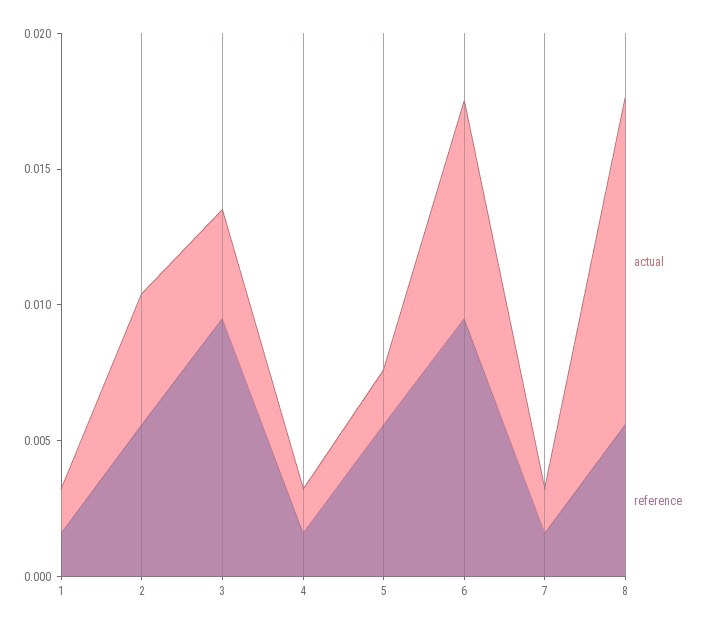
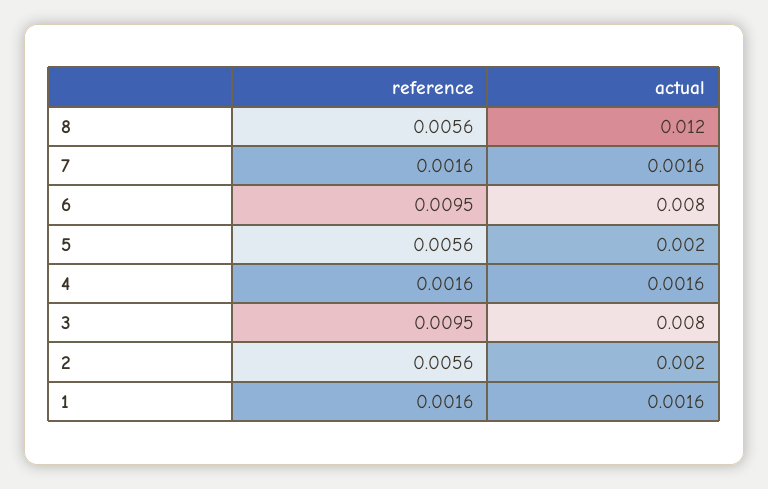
actual, 2: 0.005 -> 0.002
actual, 3: 0.004 -> 0.008

